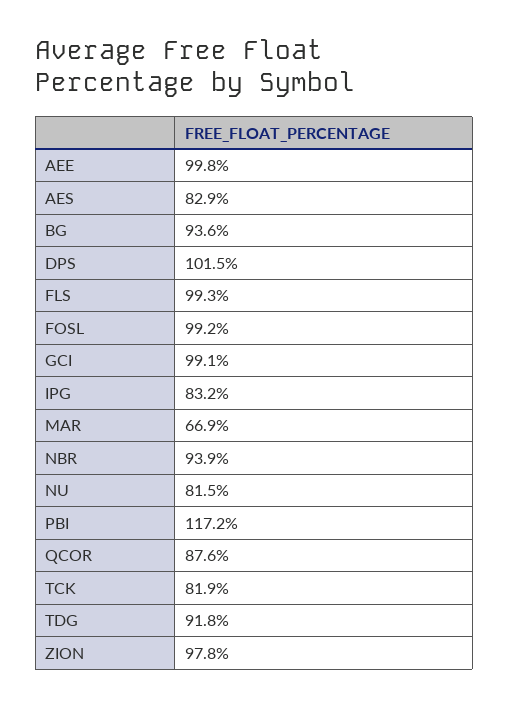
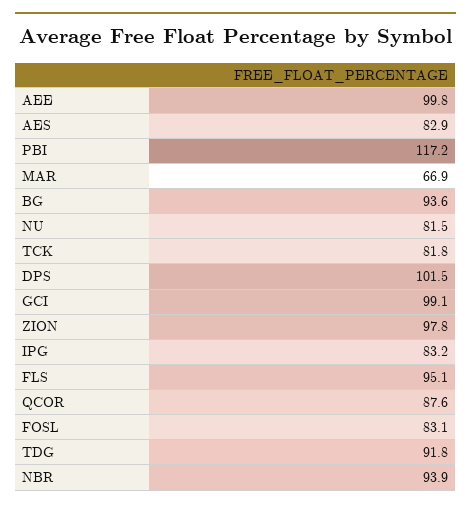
FLS: 99.3 -> 95.1
FOSL: 99.2 -> 83.1
TCK: 81.9 -> 81.8

